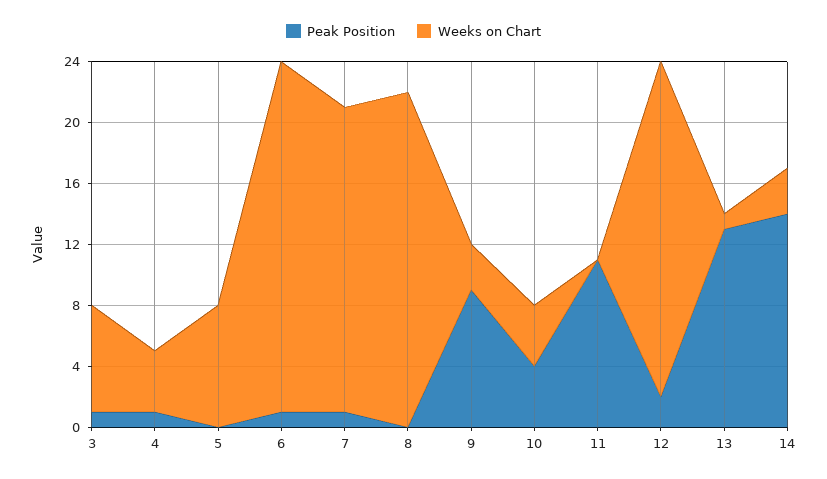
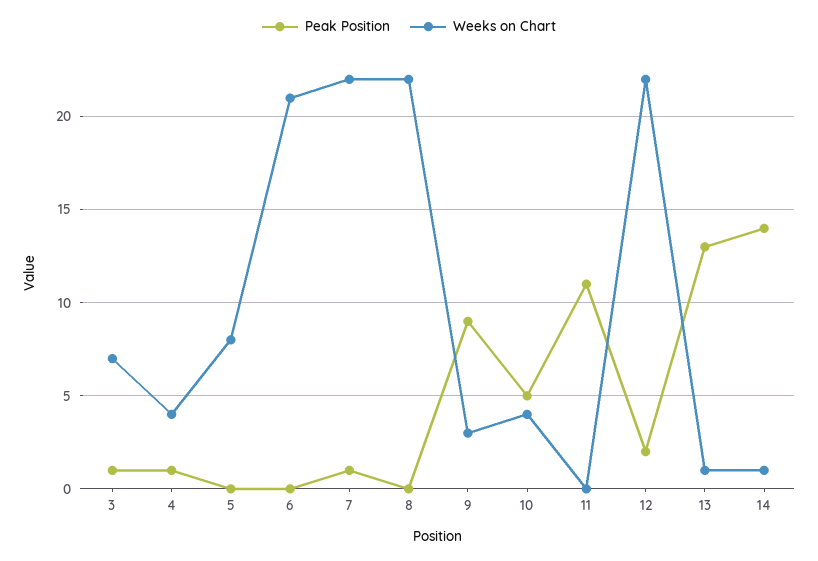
Peak Position, 6: 1 -> 0
Weeks on Chart, 6: 23 -> 21
Weeks on Chart, 7: 20 -> 22
Peak Position, 10: 4 -> 5
Weeks on Chart, 14: 3 -> 1

